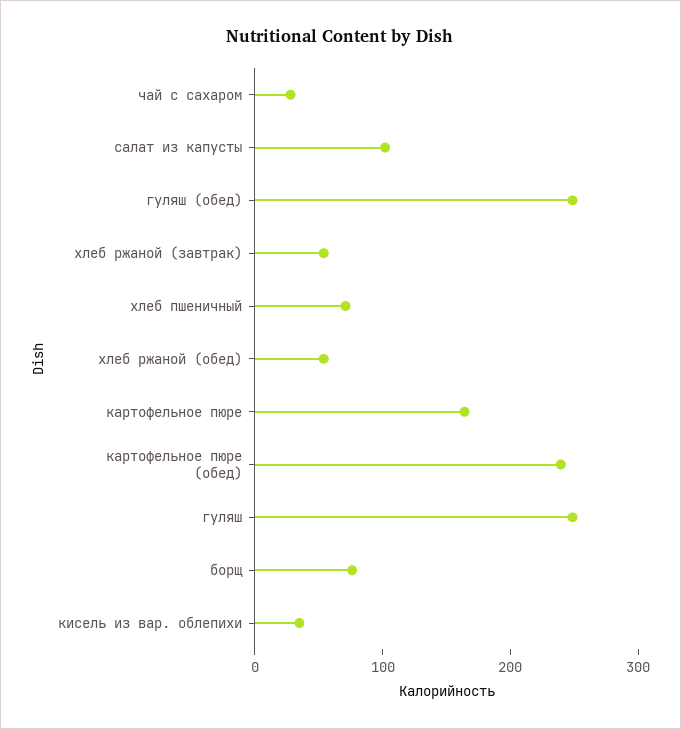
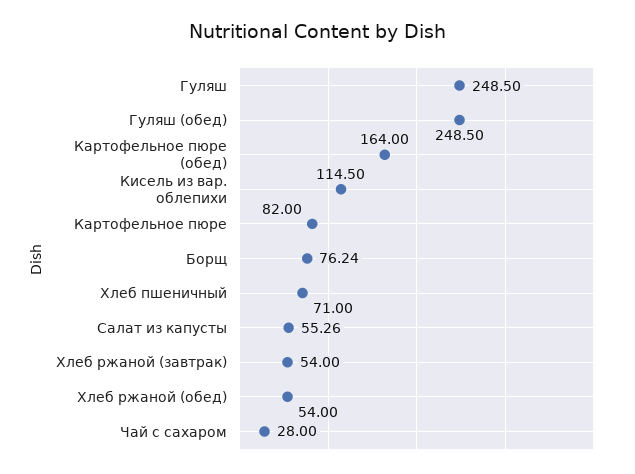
салат из капусты: 100 -> 55.26
картофельное пюре: 160 -> 82
картофельное пюре (обед): 240 -> 164
кисель из вар. облепихи: 40 -> 114.5

